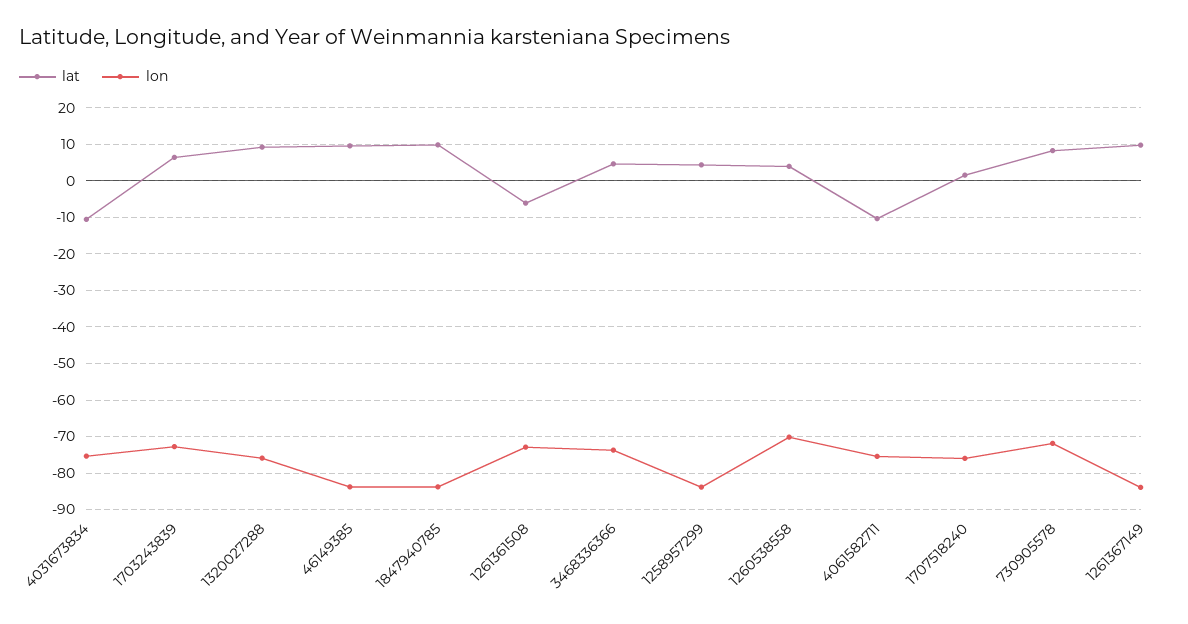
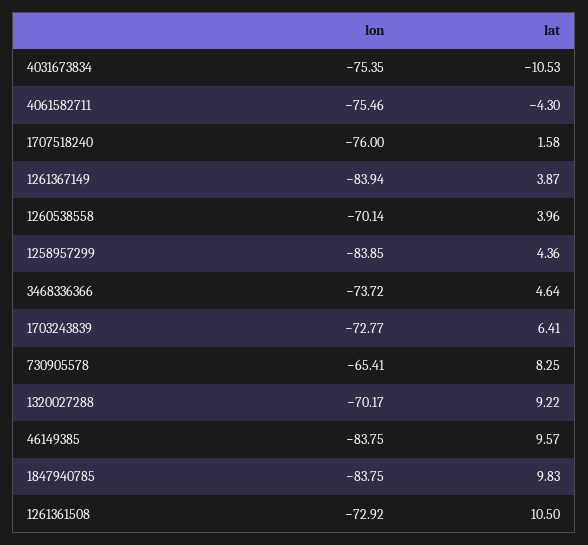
lon, 1320027288: -76 -> -70.17
lat, 1261361508: -6 -> 10.5
lat, 4061582711: -10 -> -4.3
lon, 730905578: -72 -> -65.41
lat, 1261367149: 10 -> 3.87

